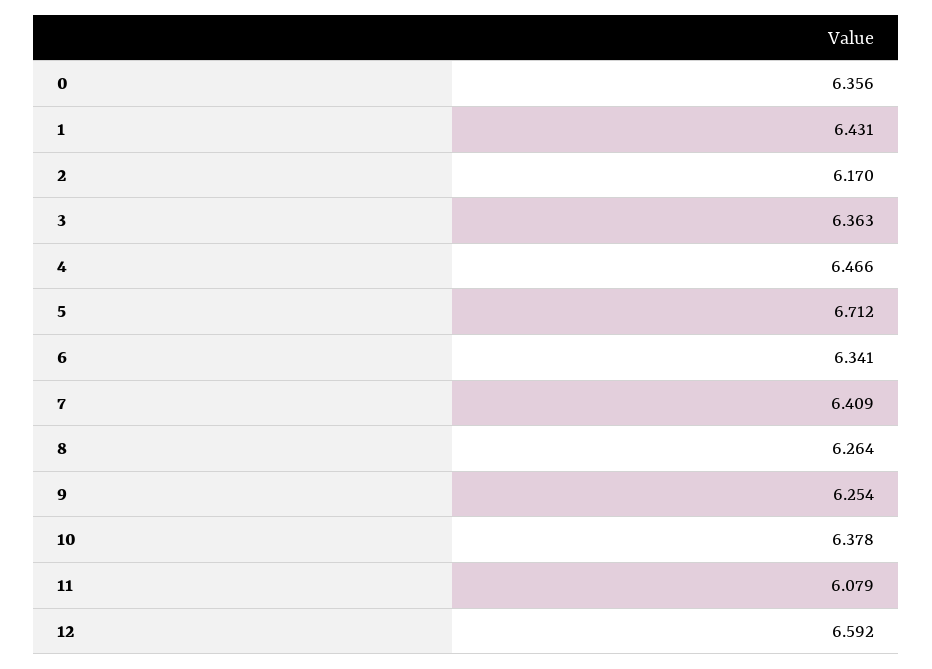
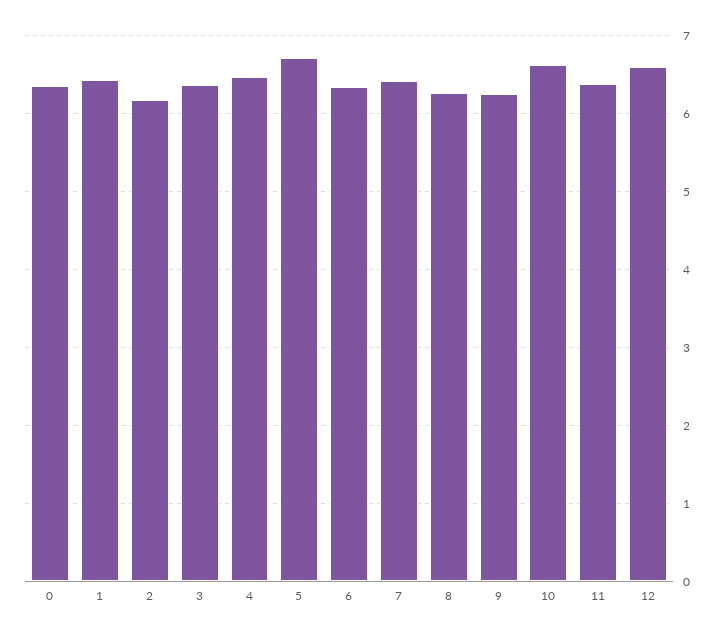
10: 6.378 -> 6.6
11: 6.079 -> 6.4

